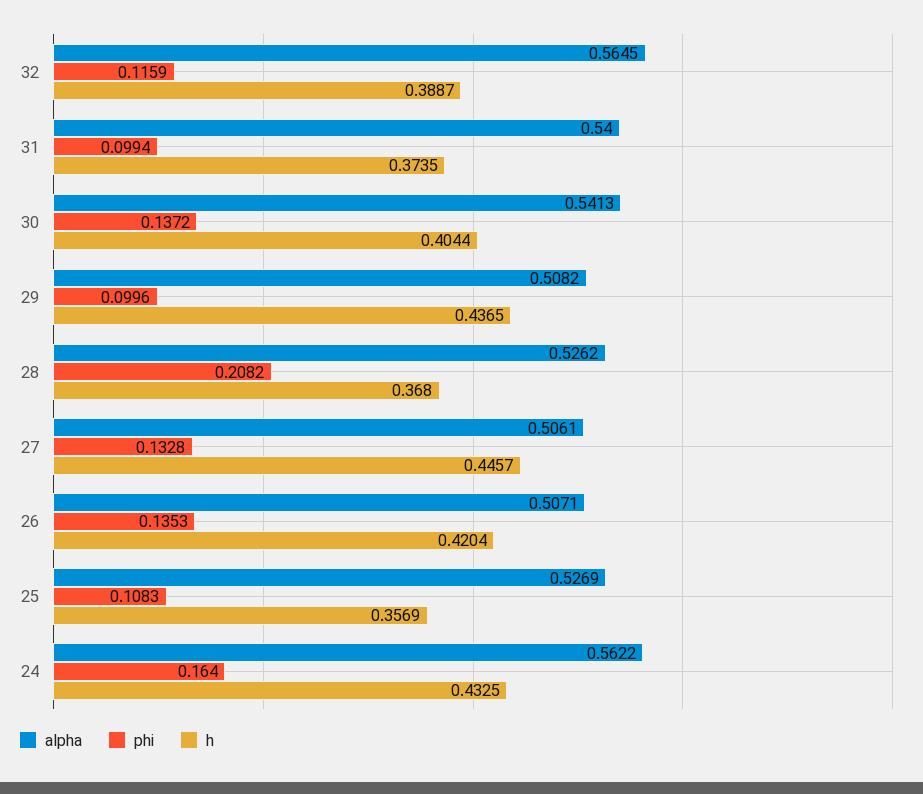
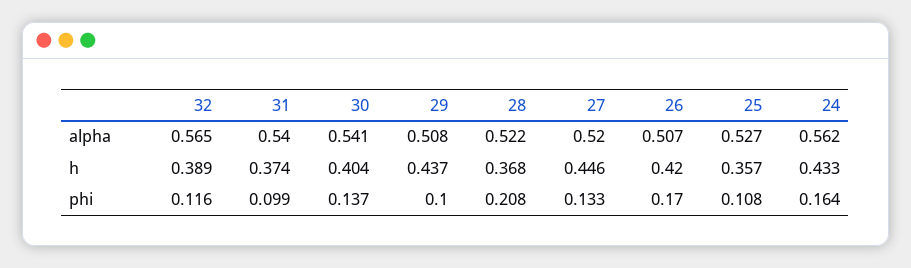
alpha, 28: 0.5262 -> 0.522
alpha, 27: 0.5061 -> 0.52
phi, 26: 0.1353 -> 0.17

